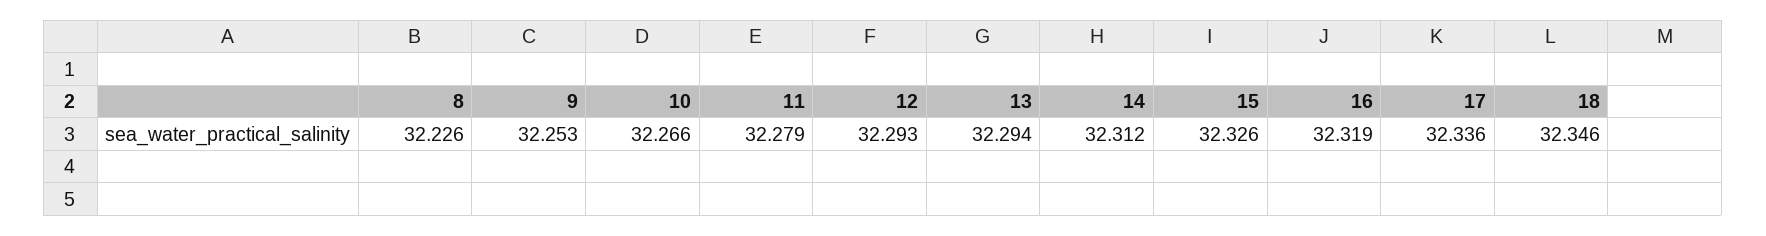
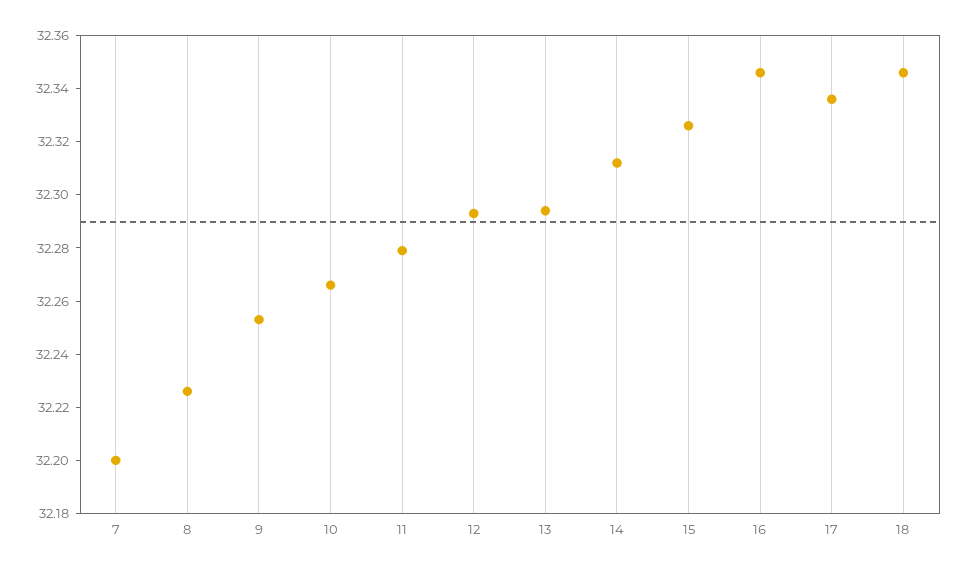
16: 32.319 -> 32.345
7: none -> 32.2

